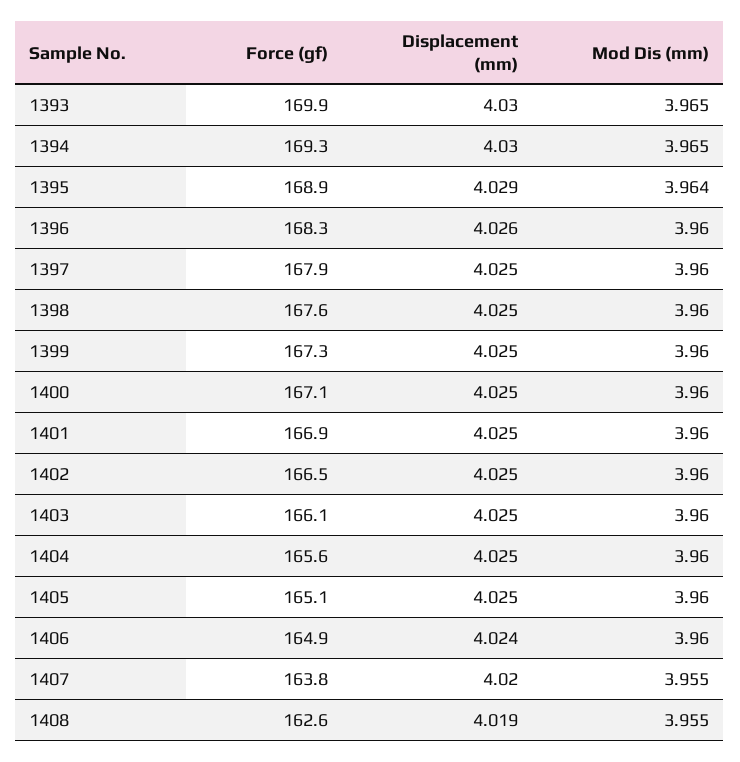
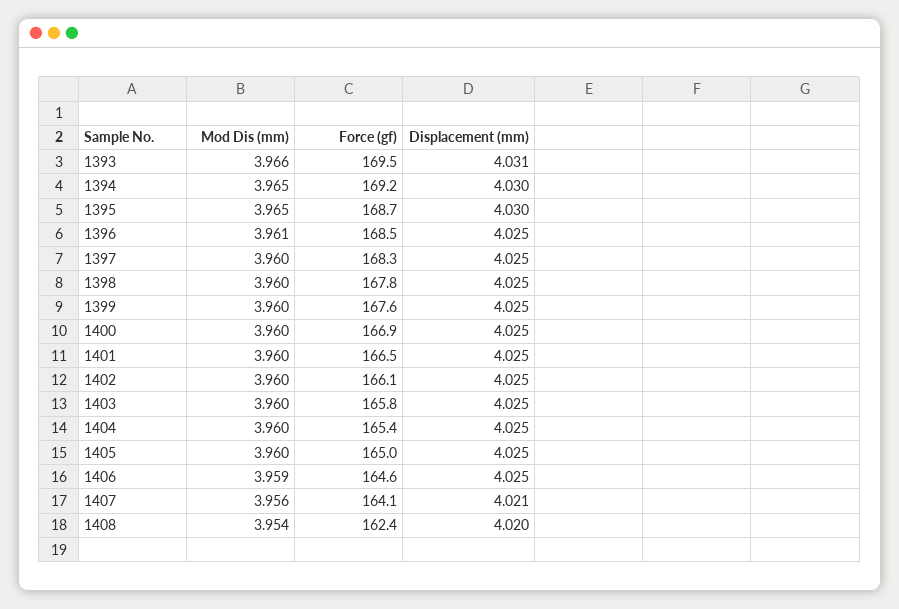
Force (gf), 1393: 169.9 -> 169.5
Displacement (mm), 1393: 4.03 -> 4.031
Mod Dis (mm), 1393: 3.965 -> 3.966
Force (gf), 1394: 169.3 -> 169.2
Force (gf), 1395: 168.9 -> 168.7
Displacement (mm), 1395: 4.029 -> 4.03
Mod Dis (mm), 1395: 3.964 -> 3.965
Force (gf), 1396: 168.3 -> 168.5
Displacement (mm), 1396: 4.026 -> 4.025
Mod Dis (mm), 1396: 3.96 -> 3.961
Force (gf), 1397: 167.9 -> 168.3
Force (gf), 1398: 167.6 -> 167.8
Force (gf), 1399: 167.3 -> 167.6
Force (gf), 1400: 167.1 -> 166.9
Force (gf), 1401: 166.9 -> 166.5
Force (gf), 1402: 166.5 -> 166.1
Force (gf), 1403: 166.1 -> 165.8
Force (gf), 1404: 165.6 -> 165.4
Force (gf), 1405: 165.1 -> 165
Force (gf), 1406: 164.9 -> 164.6
Displacement (mm), 1406: 4.024 -> 4.025
Mod Dis (mm), 1406: 3.96 -> 3.959
Force (gf), 1407: 163.8 -> 164.1
Displacement (mm), 1407: 4.02 -> 4.021
Mod Dis (mm), 1407: 3.955 -> 3.956
Force (gf), 1408: 162.6 -> 162.4
Displacement (mm), 1408: 4.019 -> 4.02
Mod Dis (mm), 1408: 3.955 -> 3.954

